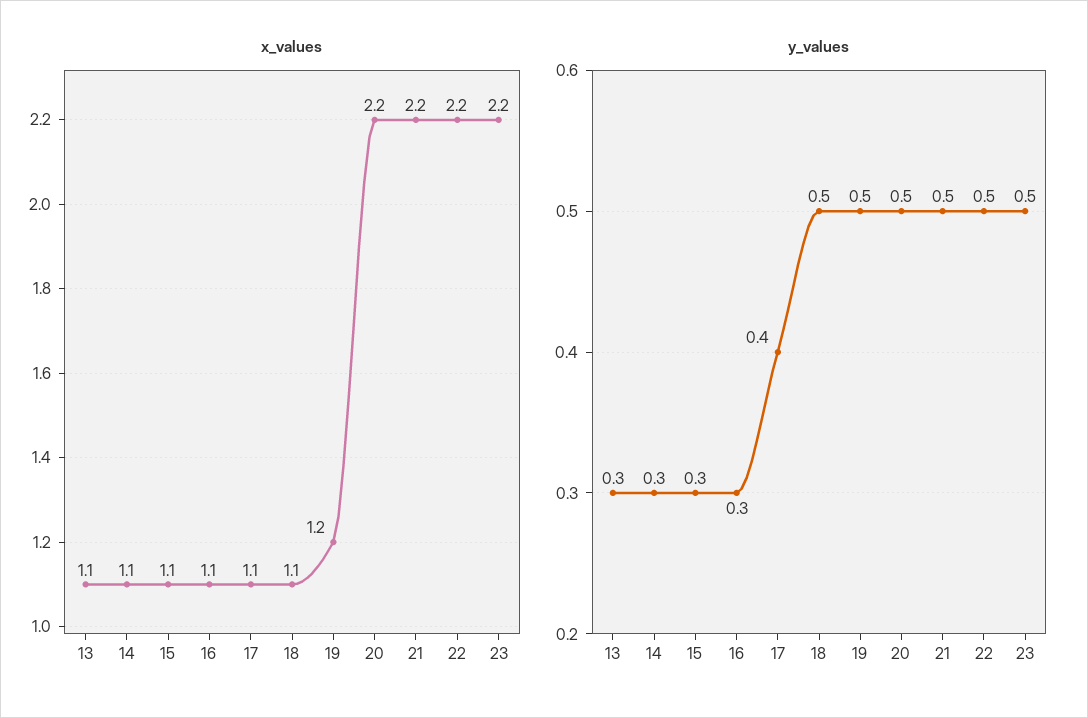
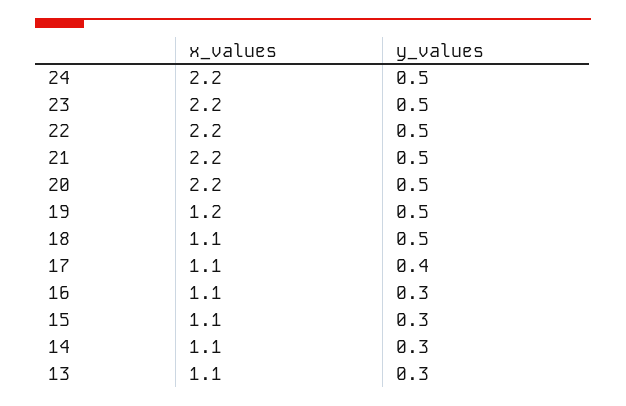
x_values, 24: none -> 2.2
y_values, 24: none -> 0.5

